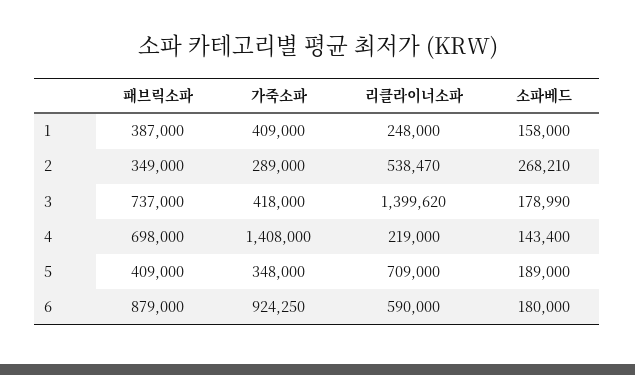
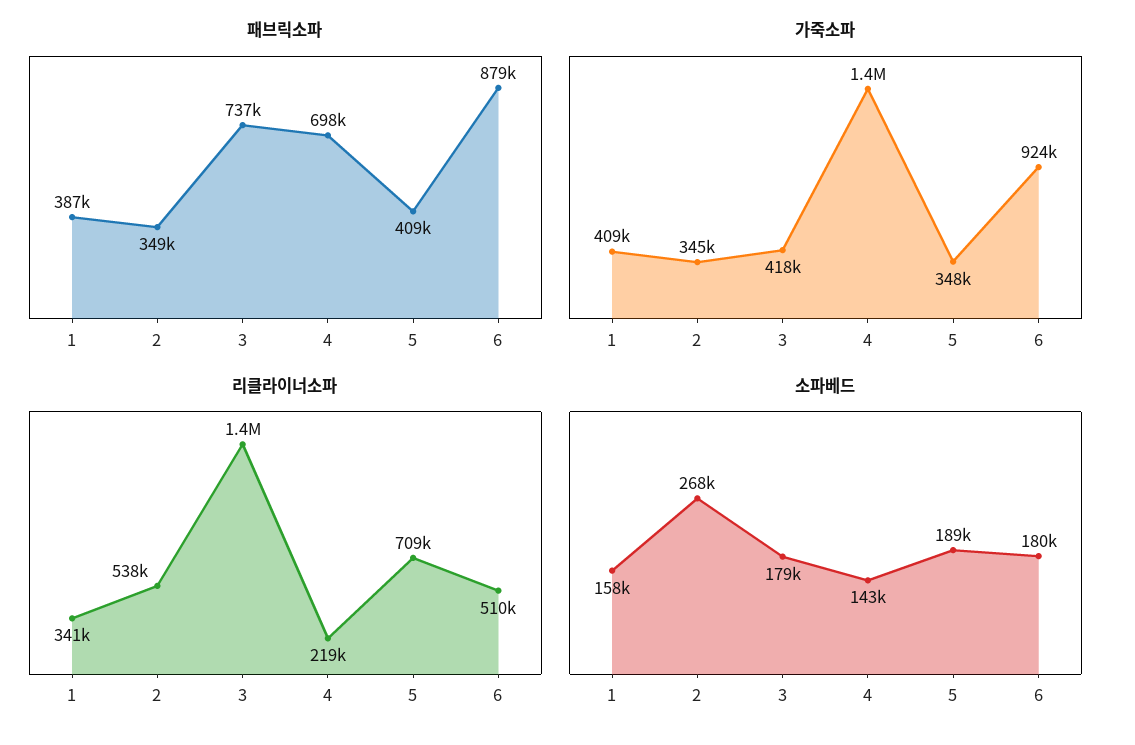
리클라이너소파, 1: 248000 -> 341000
가죽소파, 2: 289000 -> 345000
리클라이너소파, 6: 590000 -> 510000

